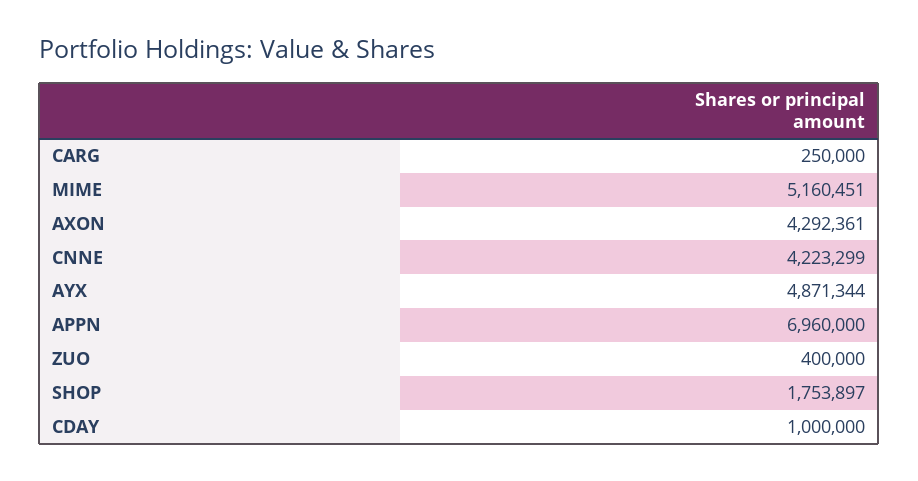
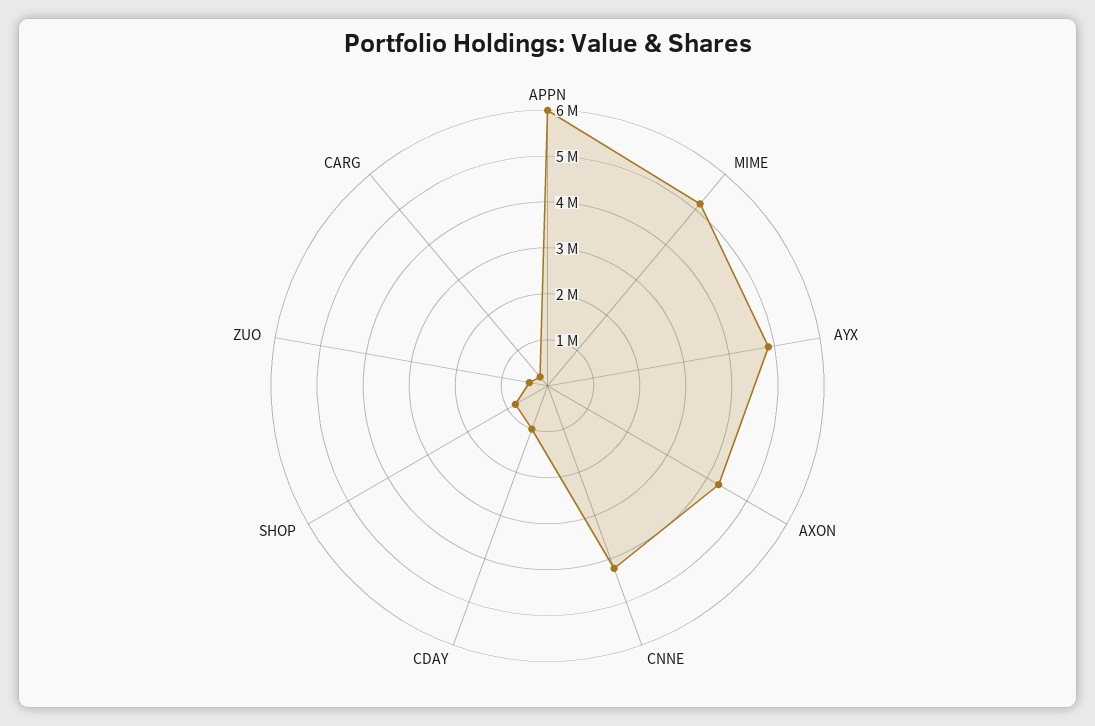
APPN: 6960000 -> 6000000
SHOP: 1753897 -> 800000

